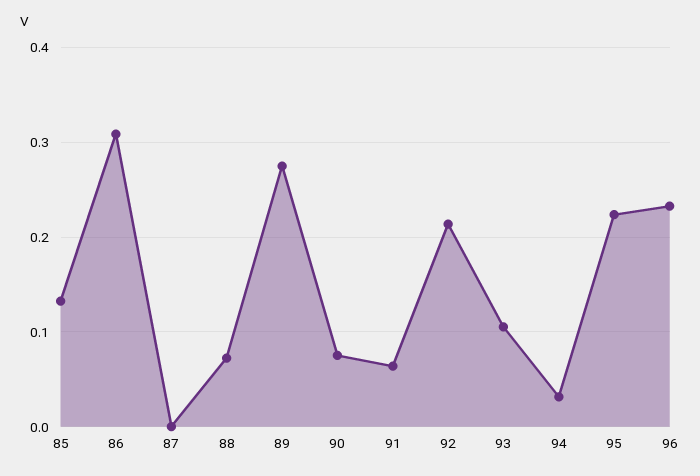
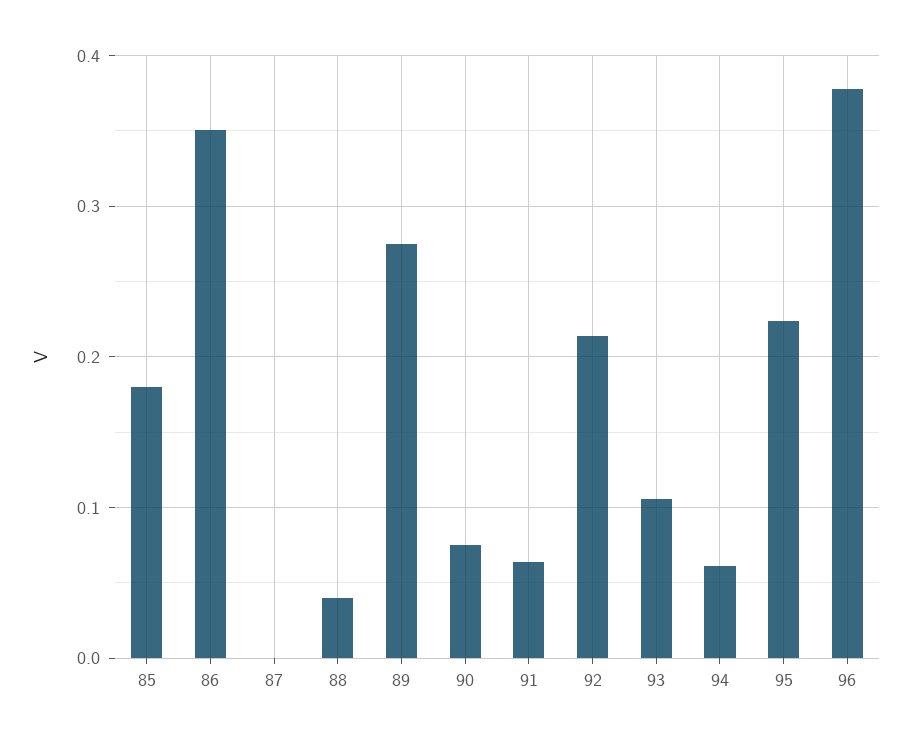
85: 0.13 -> 0.18
86: 0.31 -> 0.35
88: 0.07 -> 0.04
94: 0.03 -> 0.06
96: 0.23 -> 0.38

